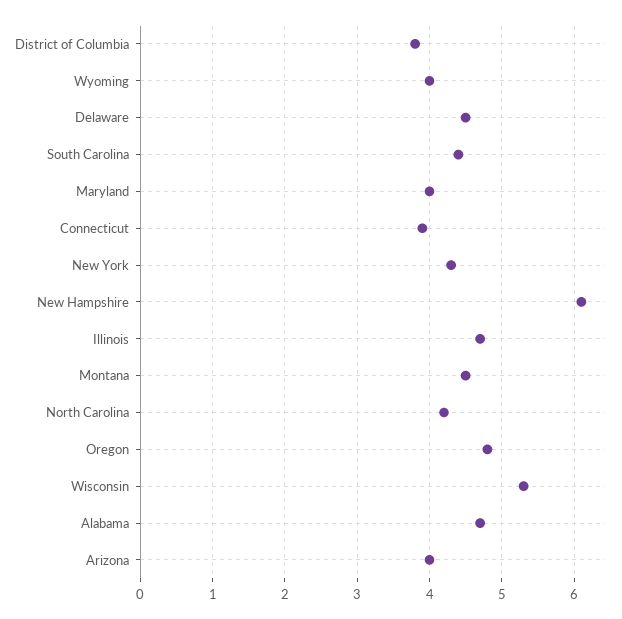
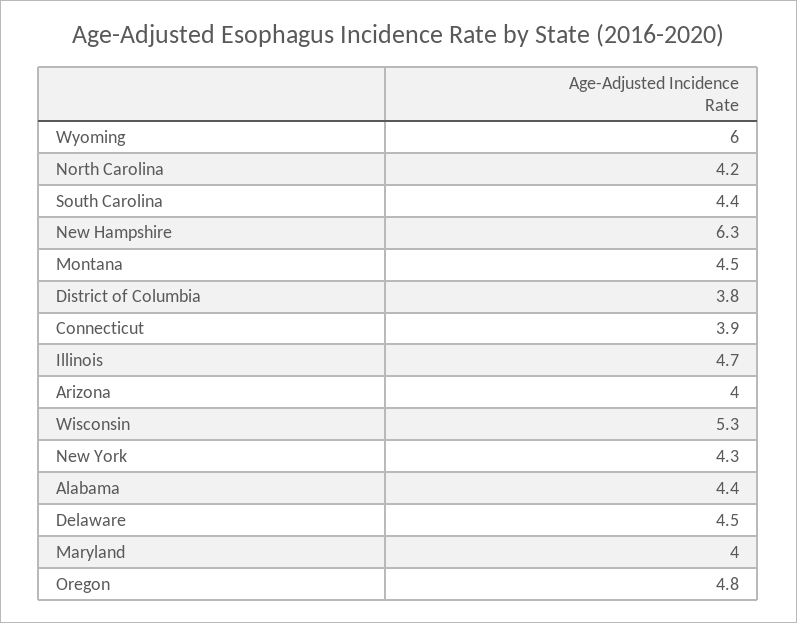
Wyoming: 4 -> 6
New Hampshire: 6.1 -> 6.3
Alabama: 4.7 -> 4.4

